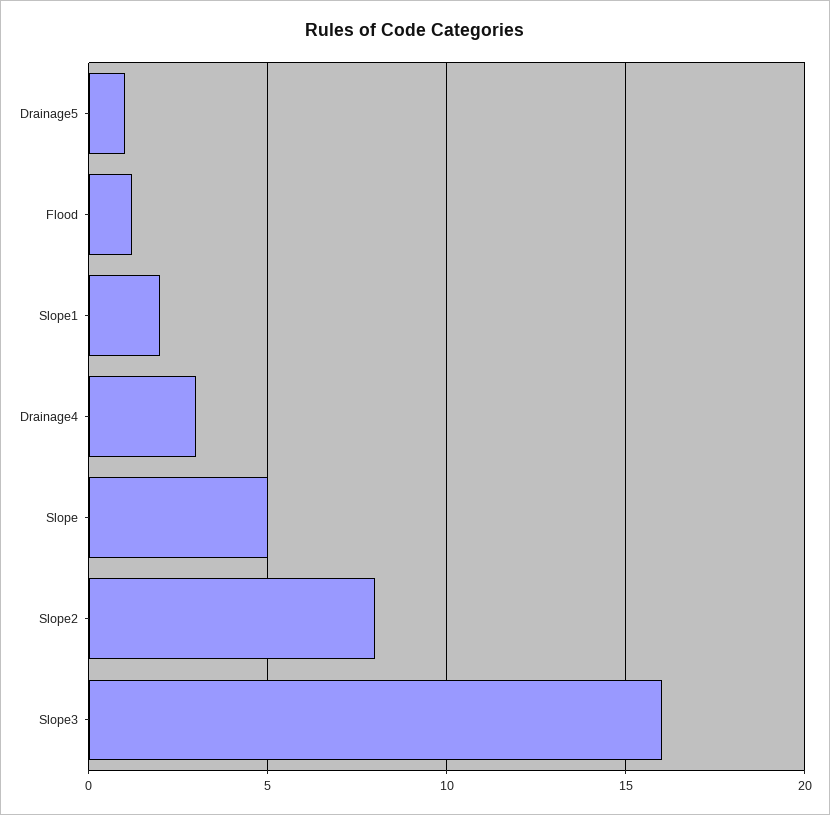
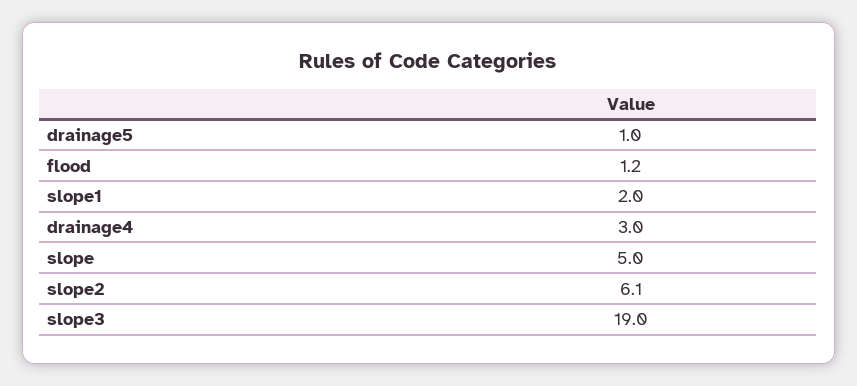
Slope2: 8 -> 6.1
Slope3: 16 -> 19

